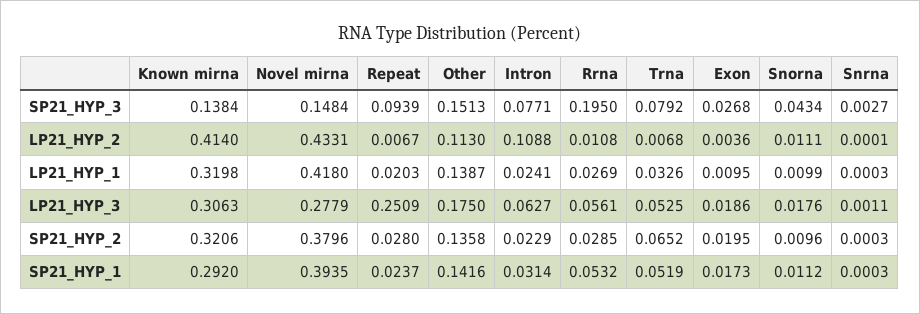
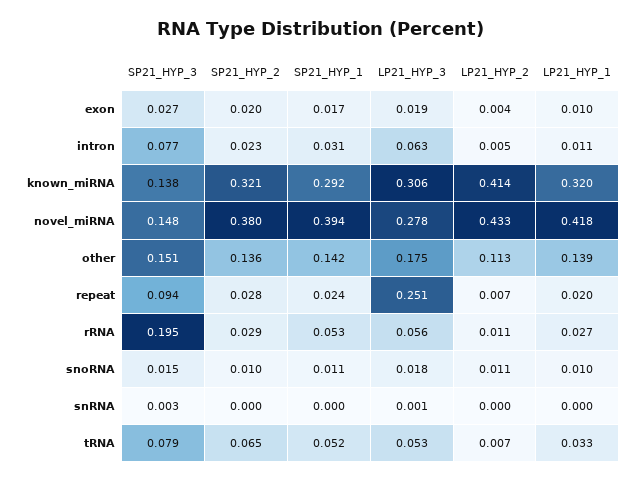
Snorna, SP21_HYP_3: 0.0434 -> 0.015
Intron, LP21_HYP_2: 0.1088 -> 0.005
Intron, LP21_HYP_1: 0.0241 -> 0.011

